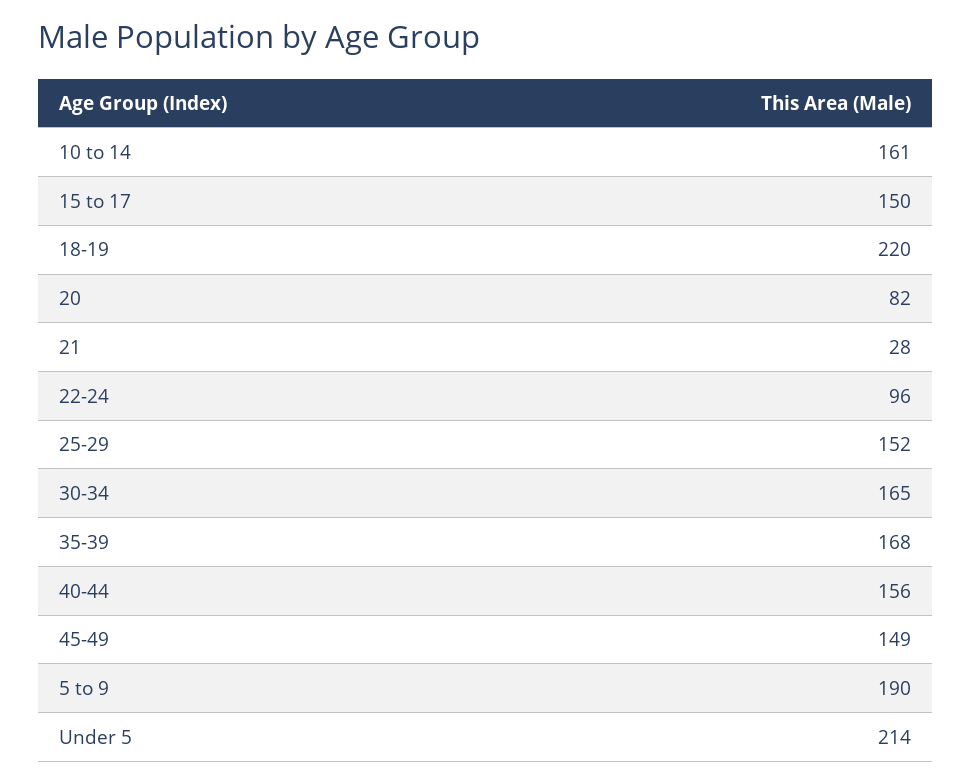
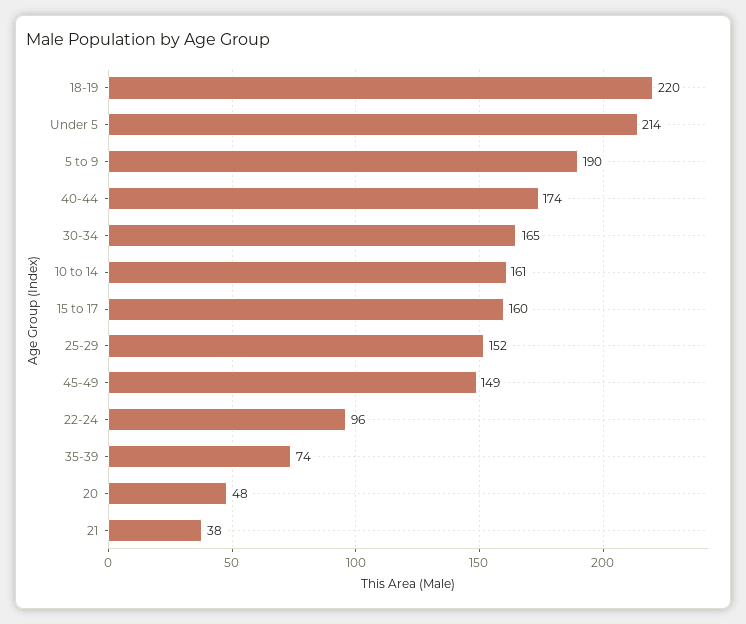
15 to 17: 150 -> 160
20: 82 -> 48
21: 28 -> 38
35-39: 168 -> 74
40-44: 156 -> 174

